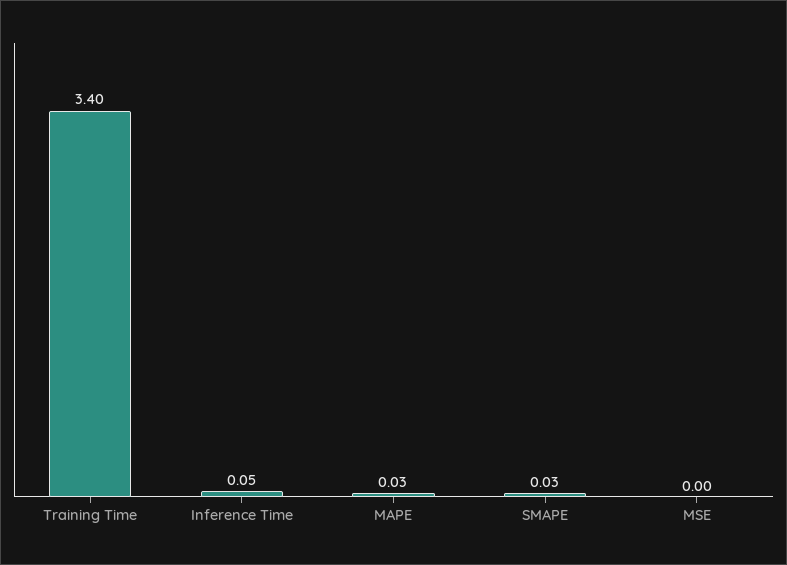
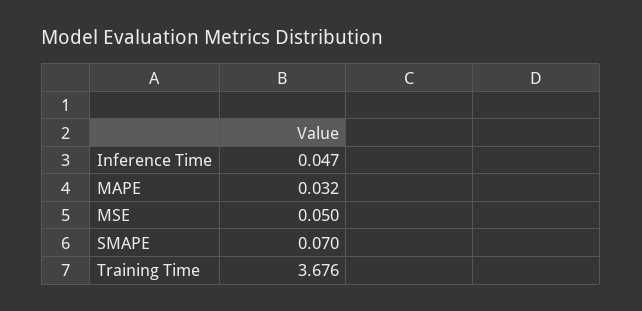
Training Time: 3.4 -> 3.676
SMAPE: 0.03 -> 0.07
MSE: 0 -> 0.05

